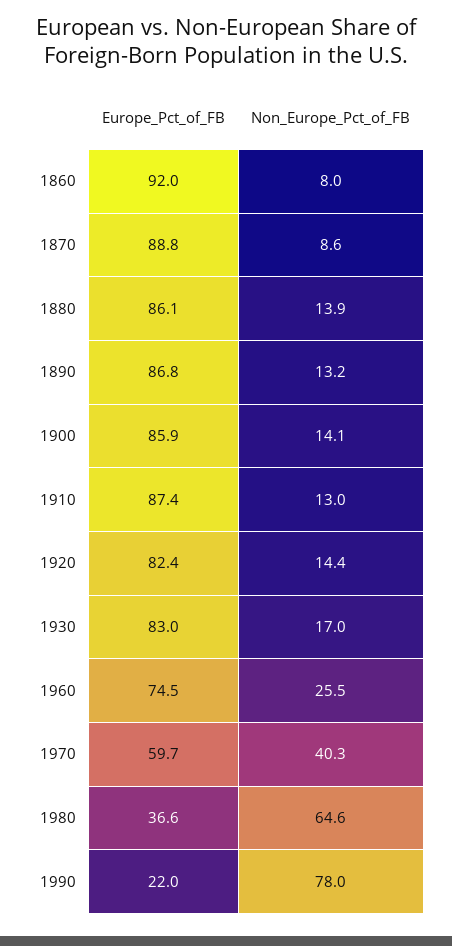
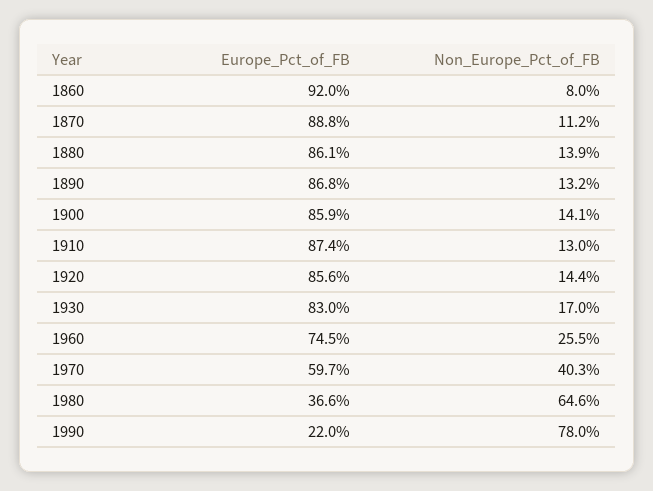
Non_Europe_Pct_of_FB, 1870: 8.6 -> 11.2
Europe_Pct_of_FB, 1920: 82.4 -> 85.6

